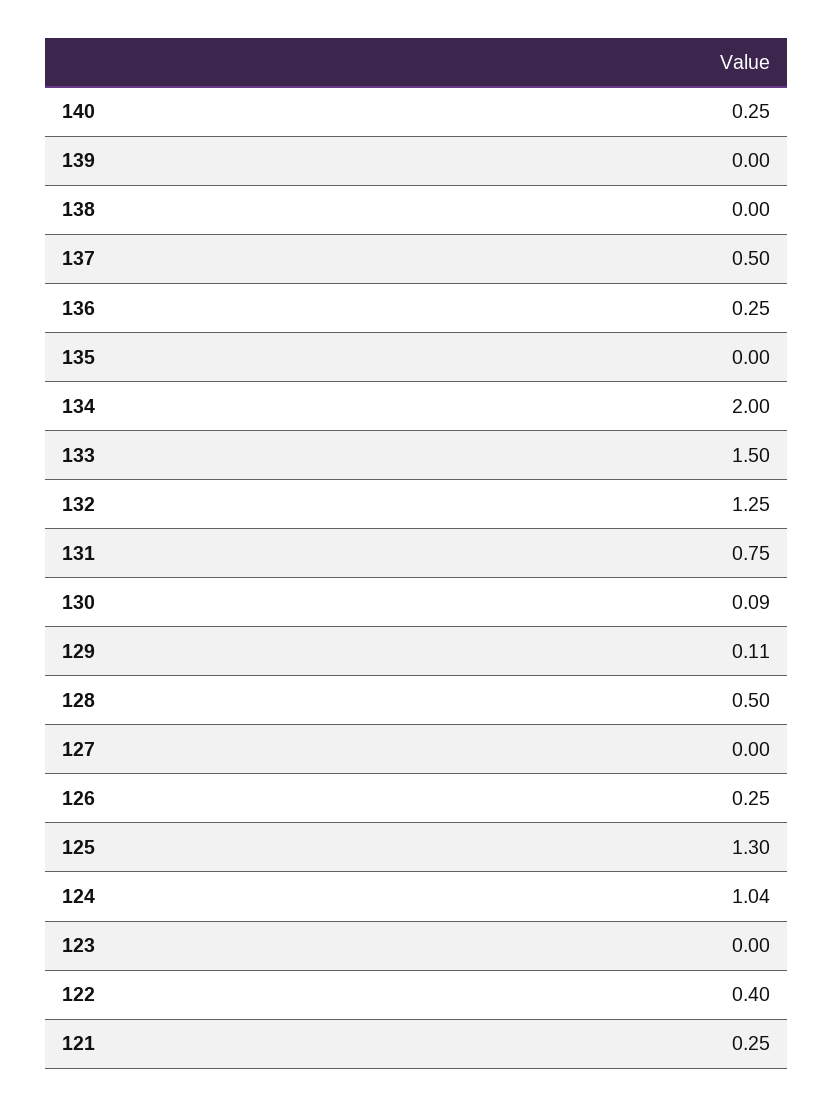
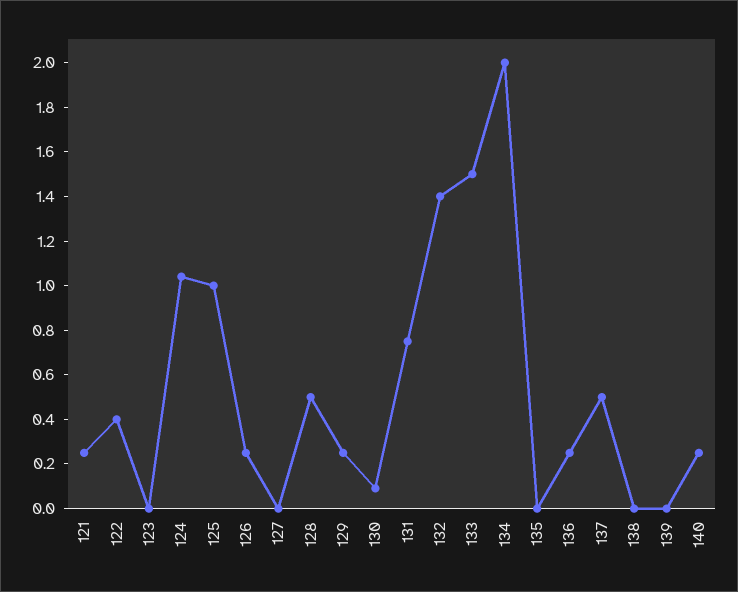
132: 1.25 -> 1.4
129: 0.11 -> 0.25
125: 1.3 -> 1

